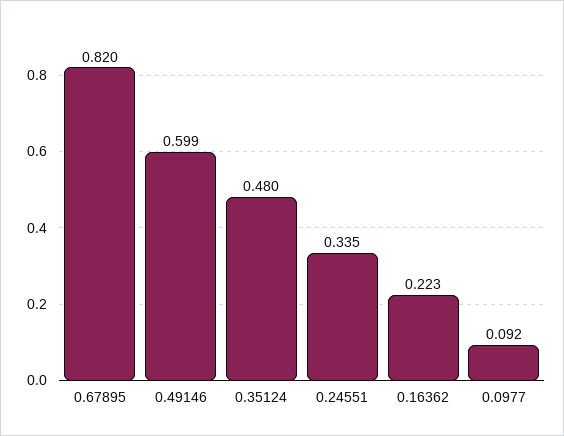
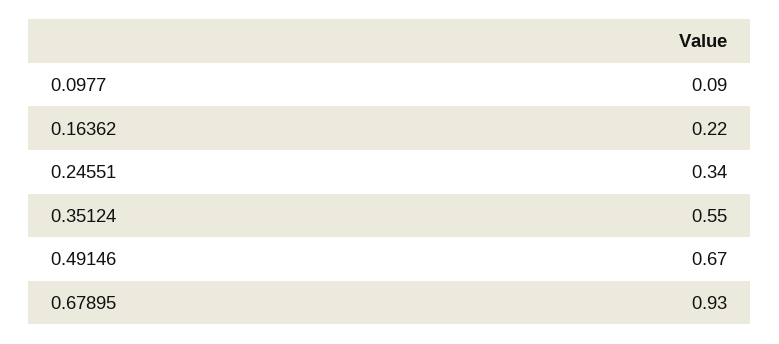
0.67895: 0.82 -> 0.93
0.49146: 0.599 -> 0.67
0.35124: 0.48 -> 0.55

